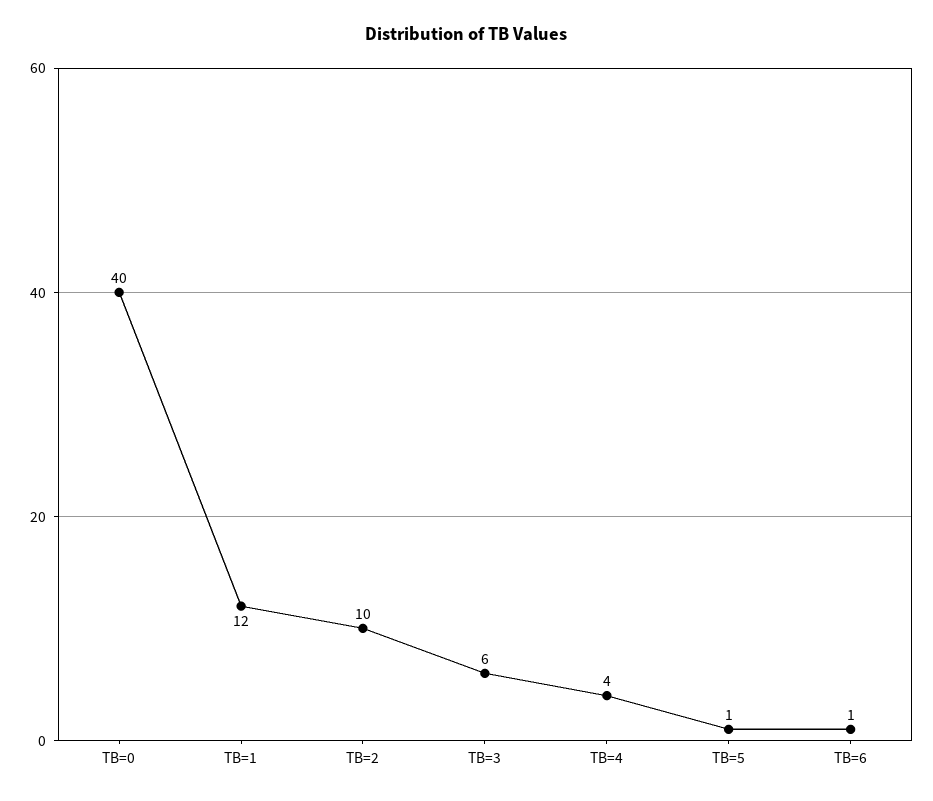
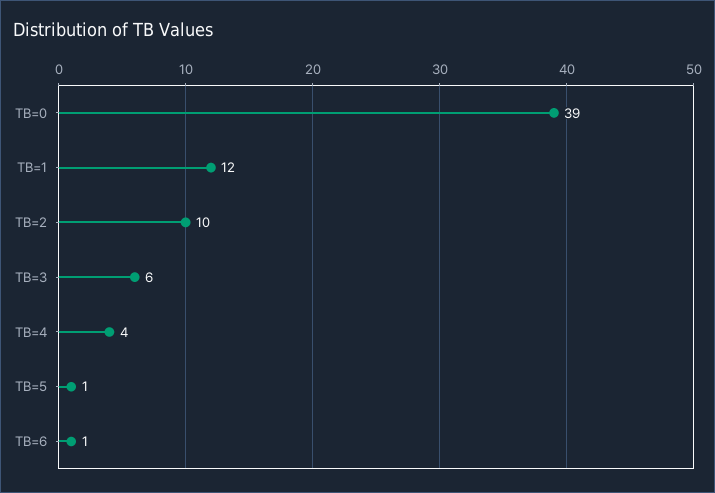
TB=0: 40 -> 39

